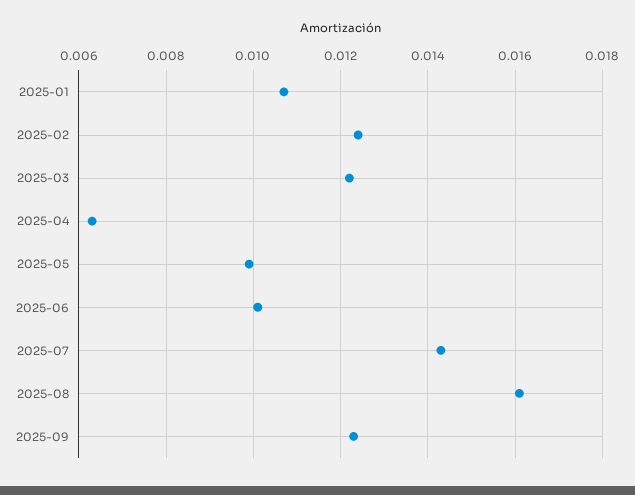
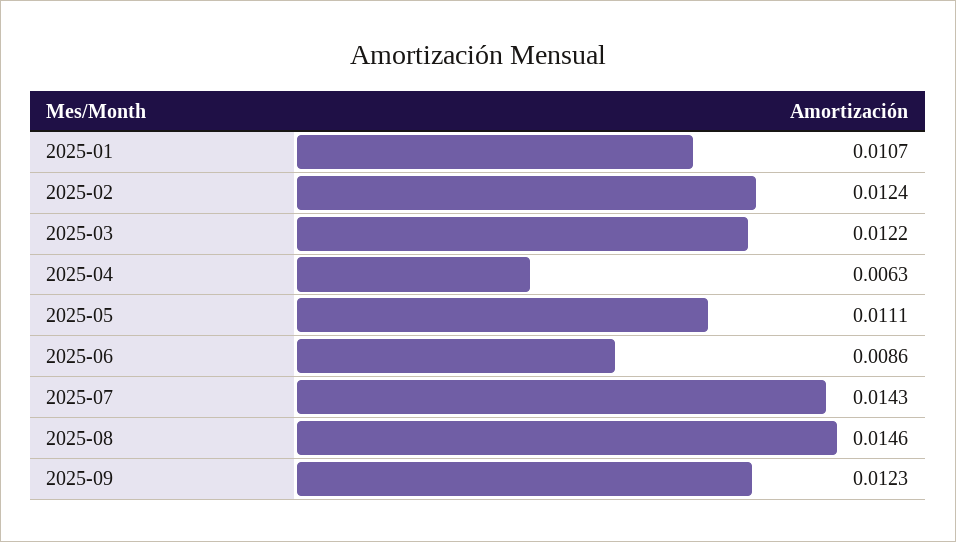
2025-05: 0.01 -> 0.0111
2025-06: 0.01 -> 0.0086
2025-08: 0.016 -> 0.0146

